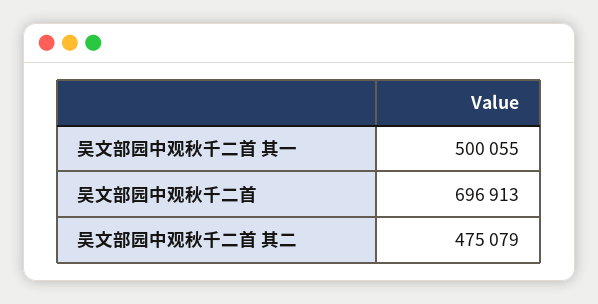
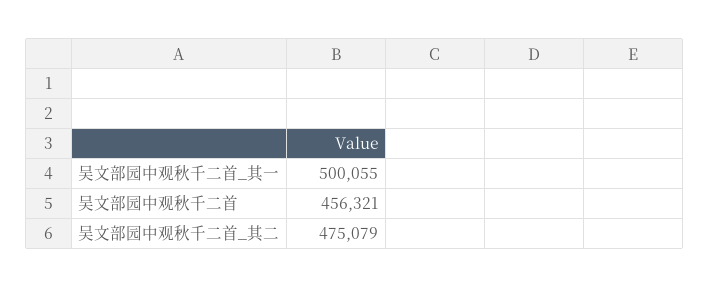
吴文部园中观秋千二首: 696913 -> 456321

